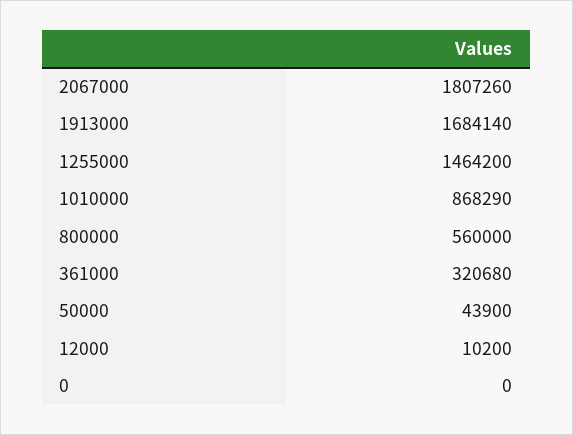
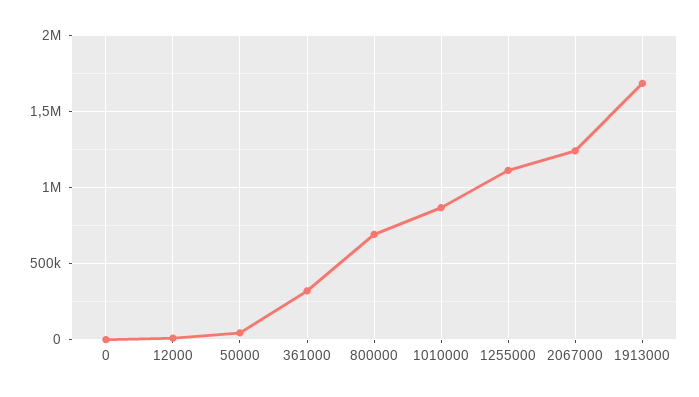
2067000: 1807260 -> 1250000
1255000: 1464200 -> 1100000
800000: 560000 -> 700000

